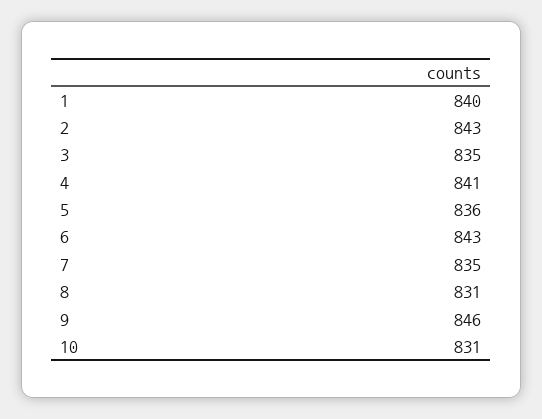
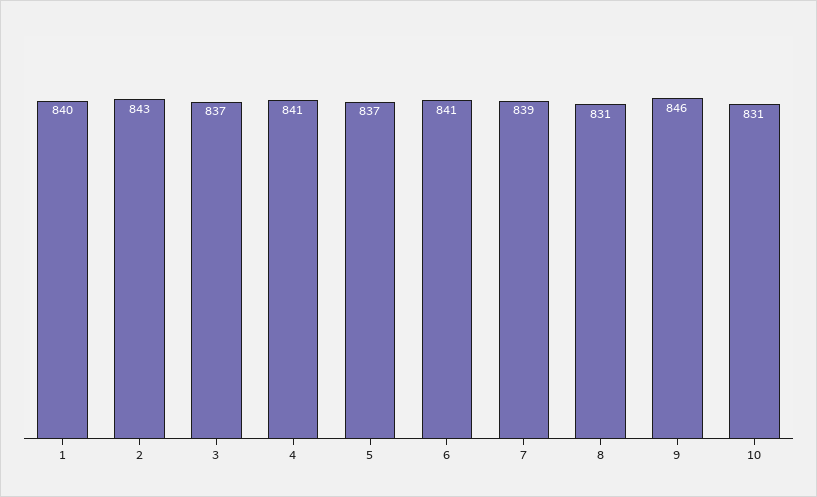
3: 835 -> 837
5: 836 -> 837
6: 843 -> 841
7: 835 -> 839

